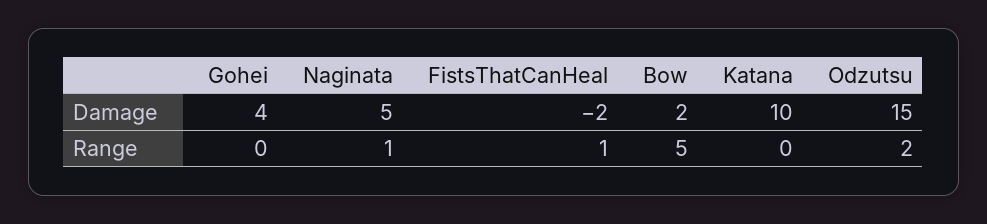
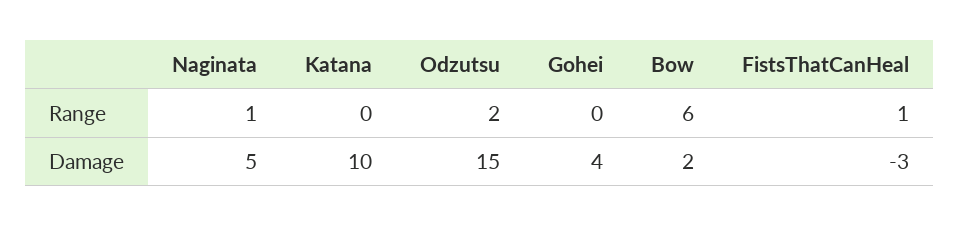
FistsThatCanHeal, Damage: -2 -> -3
Bow, Range: 5 -> 6

